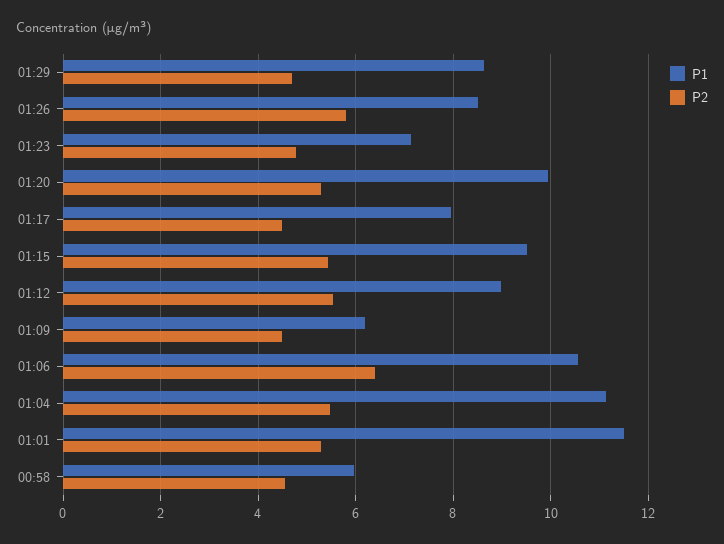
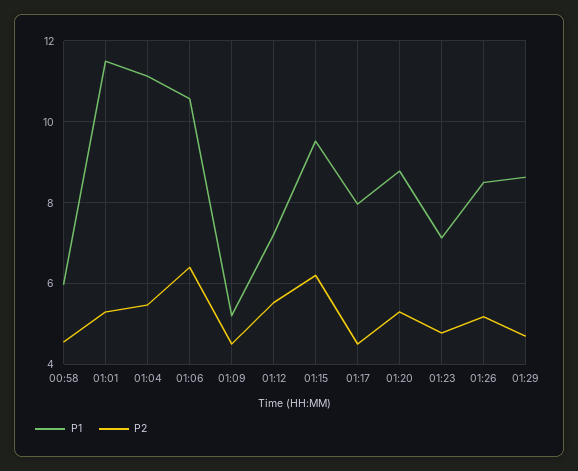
P2, 01:26: 5.8 -> 5.2
P1, 01:20: 10 -> 8.8
P2, 01:15: 5.4 -> 6.2
P1, 01:12: 9 -> 7.2
P1, 01:09: 6.2 -> 5.2

